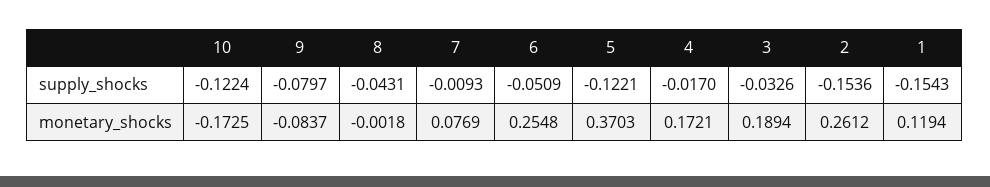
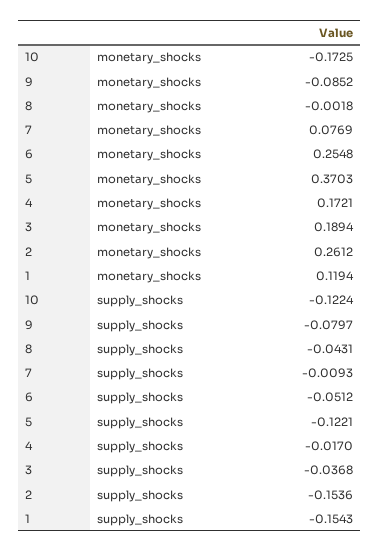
6, supply_shocks: -0.0509 -> -0.0512
3, supply_shocks: -0.0326 -> -0.0368
9, monetary_shocks: -0.0837 -> -0.0852

